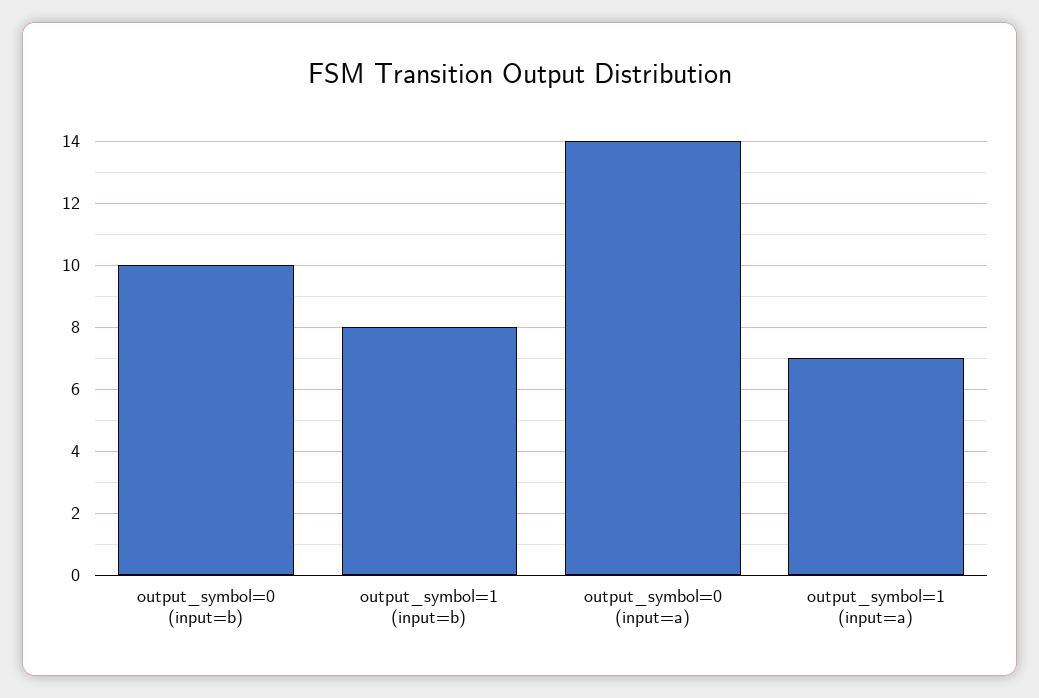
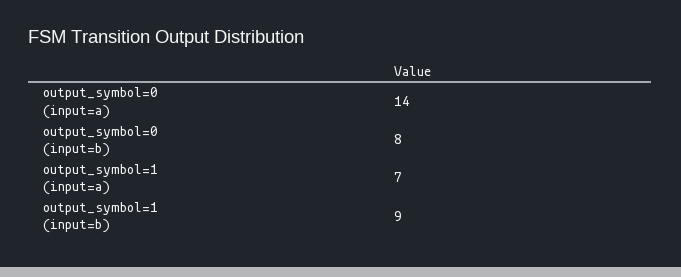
output_symbol=0 (input=b): 10 -> 8
output_symbol=1 (input=b): 8 -> 9

